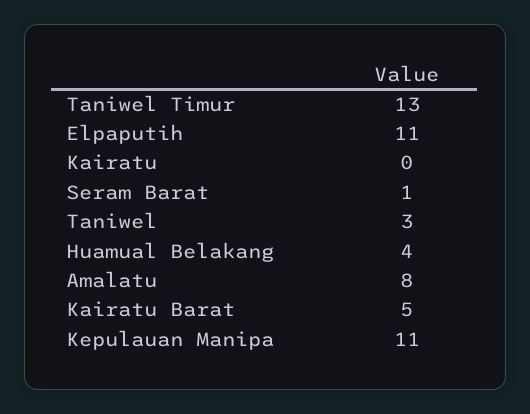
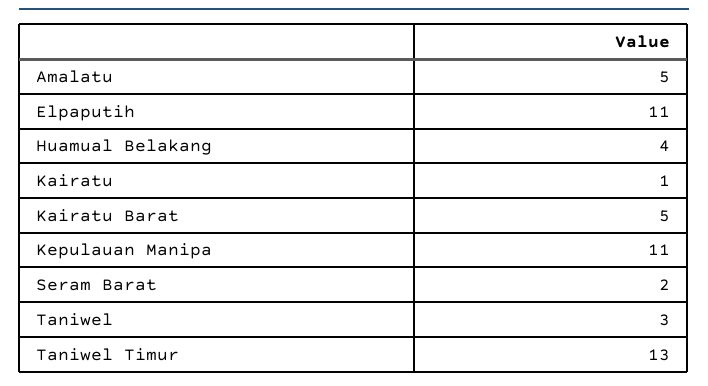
Kairatu: 0 -> 1
Seram Barat: 1 -> 2
Amalatu: 8 -> 5

